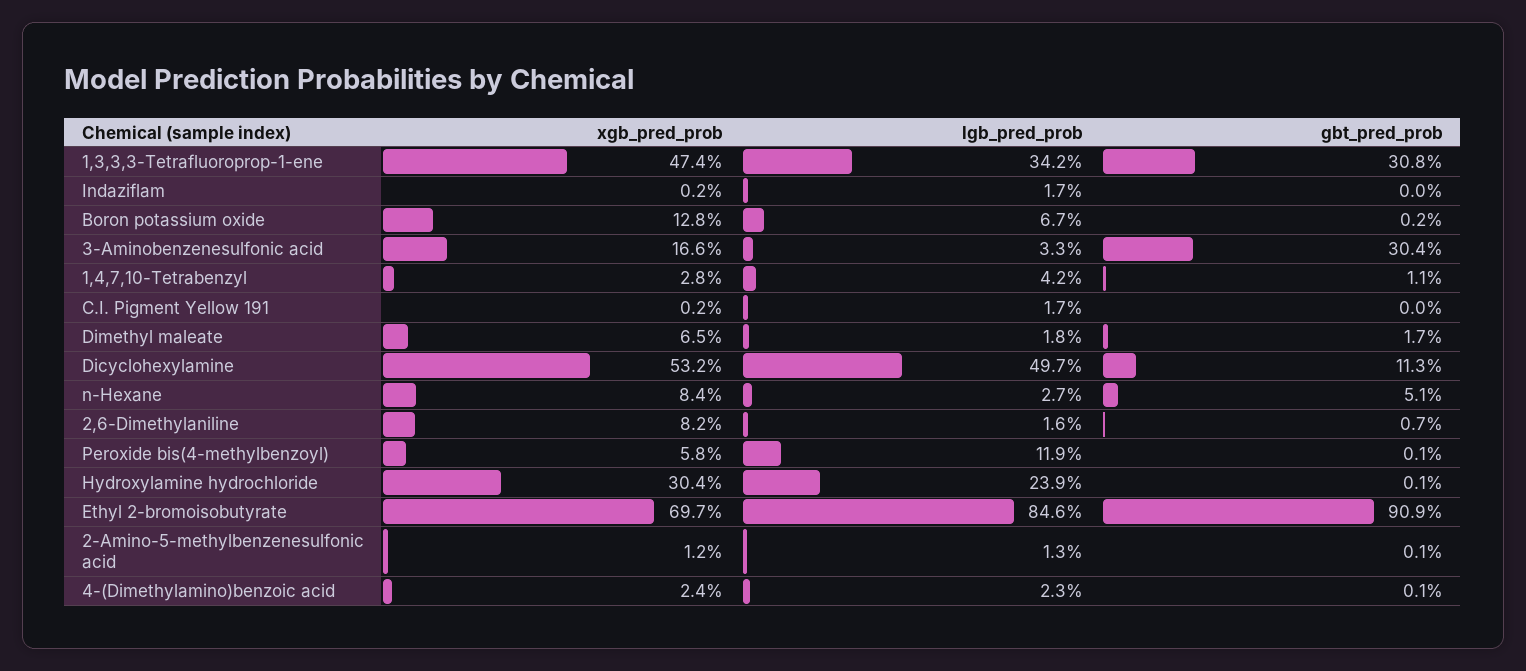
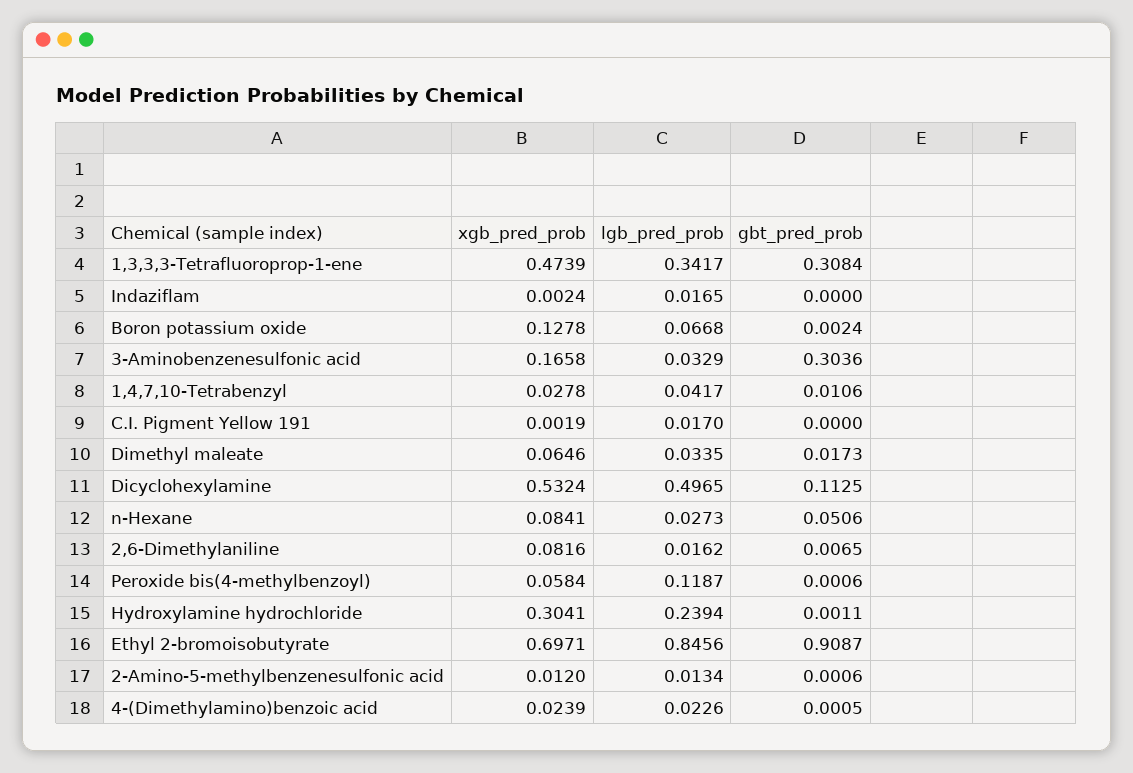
lgb_pred_prob, Dimethyl maleate: 0.018 -> 0.0335

